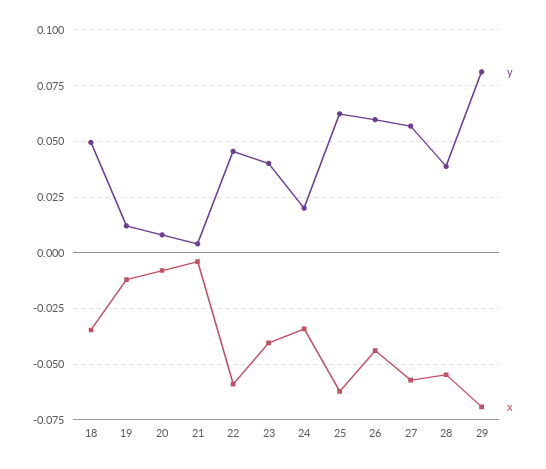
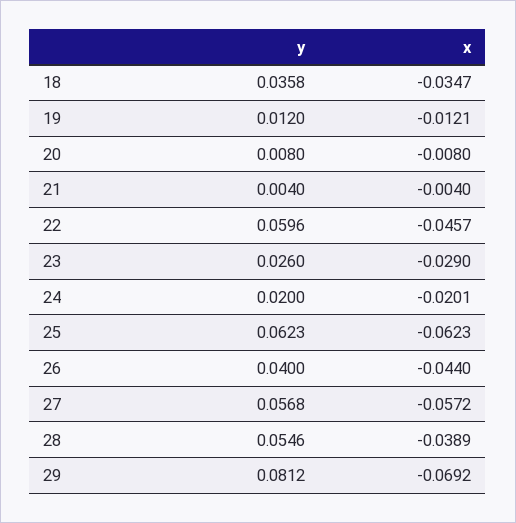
y, 18: 0.05 -> 0.0358
y, 22: 0.045 -> 0.0596
x, 22: -0.06 -> -0.0457
y, 23: 0.04 -> 0.026
x, 23: -0.04 -> -0.029
x, 24: -0.035 -> -0.0201
y, 26: 0.06 -> 0.04
y, 28: 0.04 -> 0.0546
x, 28: -0.055 -> -0.0389

